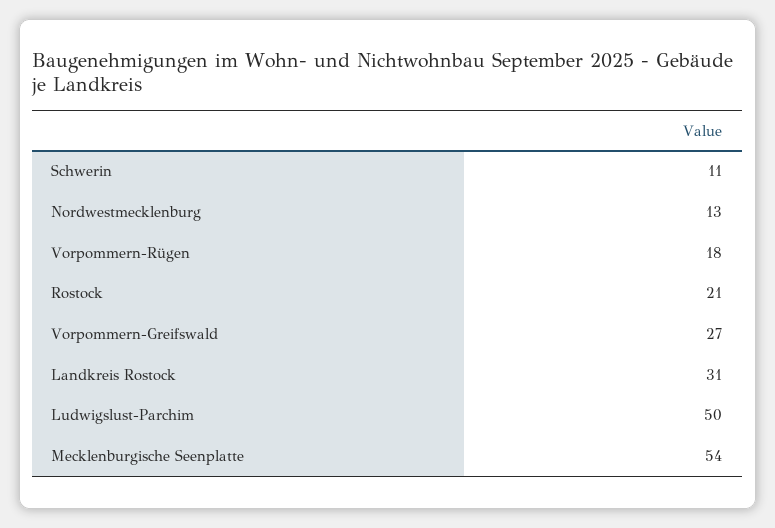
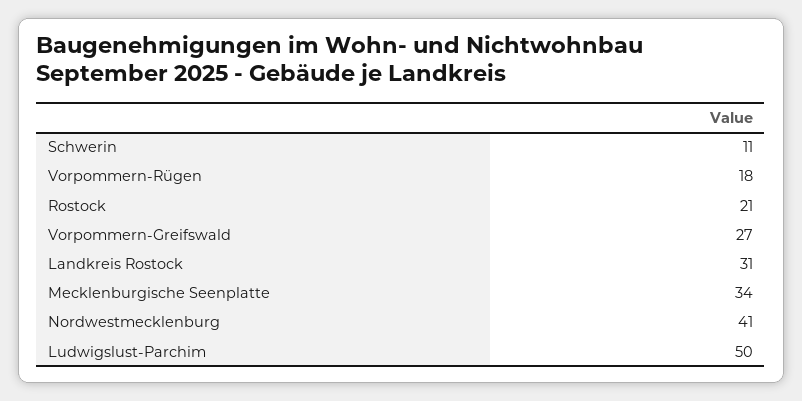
Nordwestmecklenburg: 13 -> 41
Mecklenburgische Seenplatte: 54 -> 34

